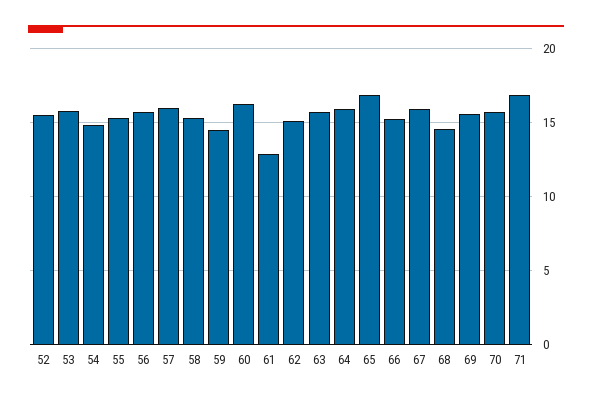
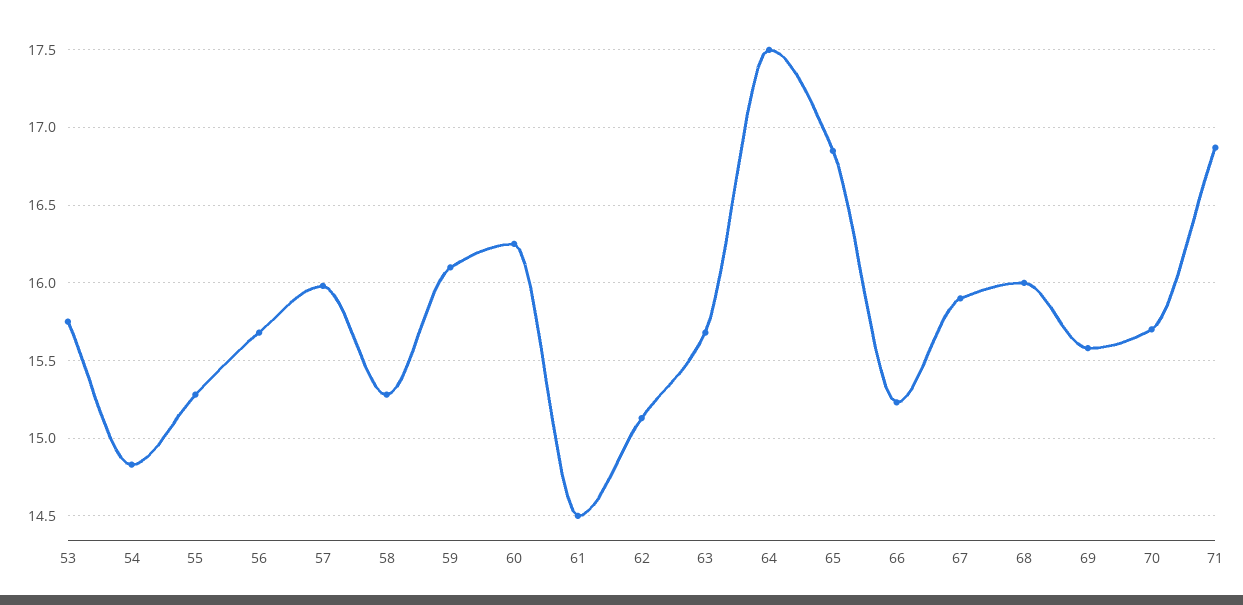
52: 15.5 -> none
59: 14.5 -> 16.1
61: 13 -> 14.5
64: 16 -> 17.5
68: 14.5 -> 16

